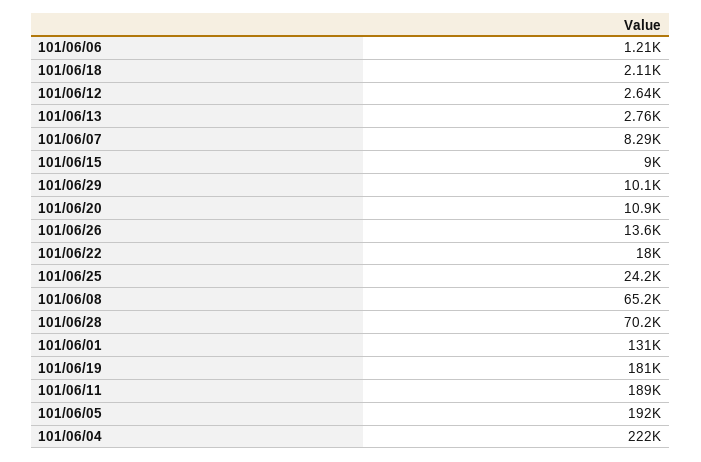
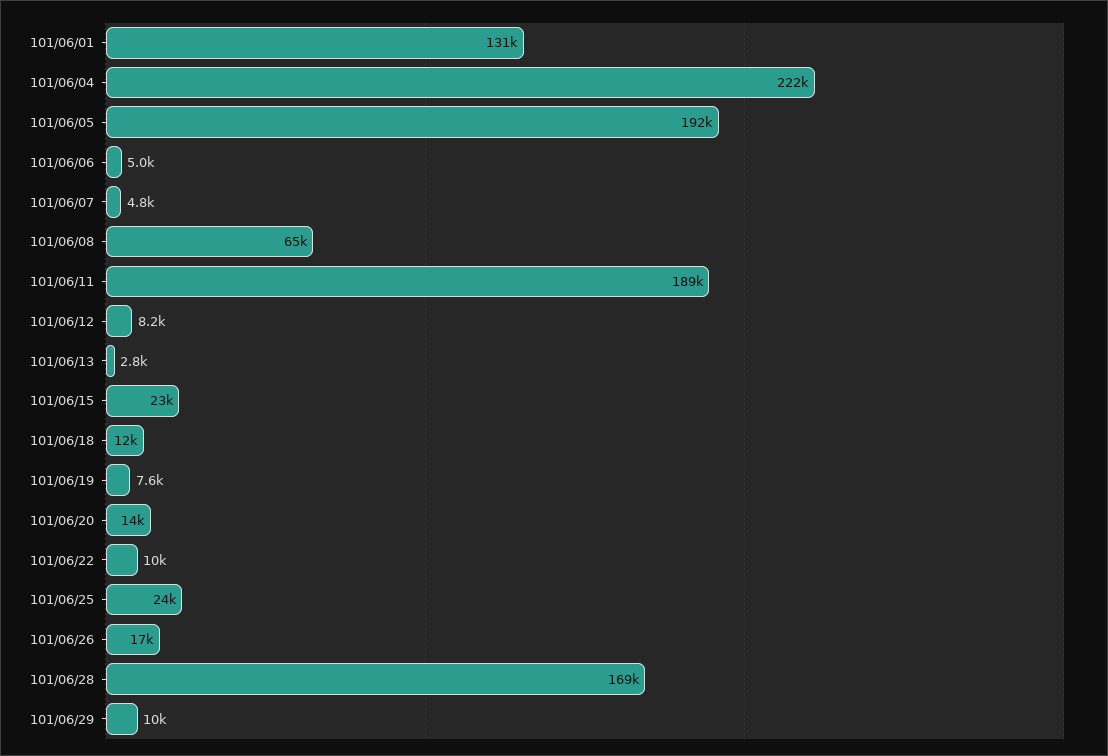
101/06/06: 1210 -> 5000
101/06/18: 2110 -> 12000
101/06/12: 2640 -> 8200
101/06/07: 8290 -> 4800
101/06/15: 9000 -> 23000
101/06/20: 10900 -> 14000
101/06/26: 13600 -> 17000
101/06/22: 18000 -> 10000
101/06/28: 70200 -> 169000
101/06/19: 181000 -> 7600

